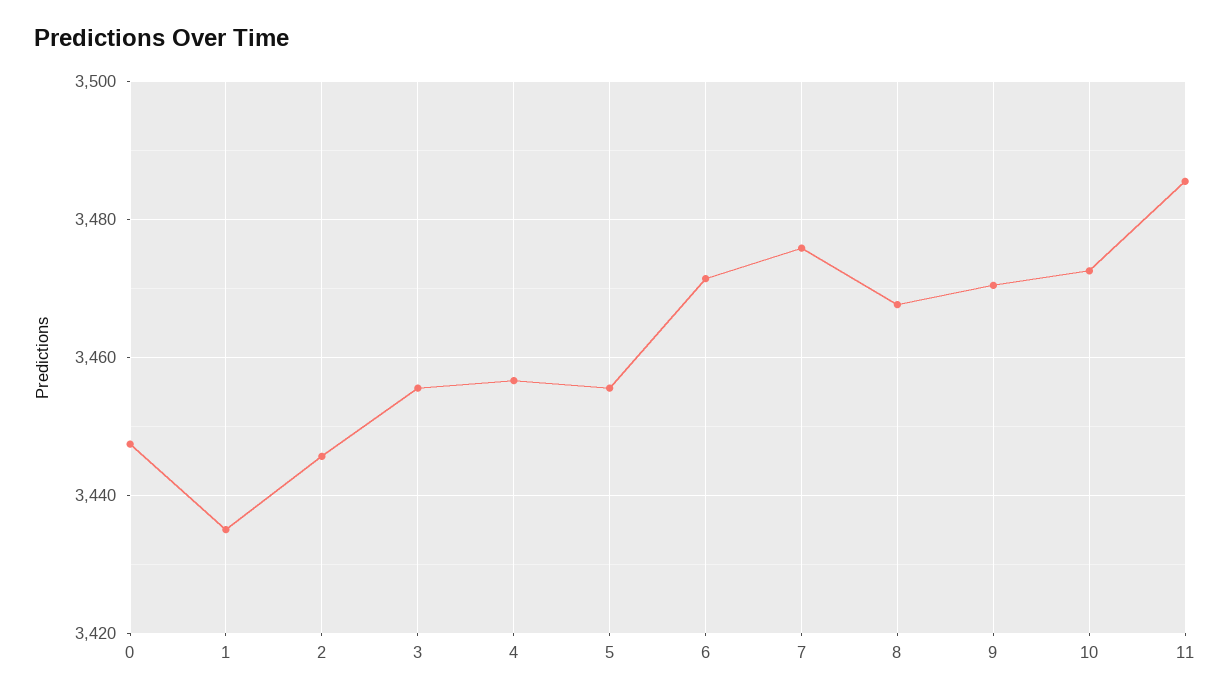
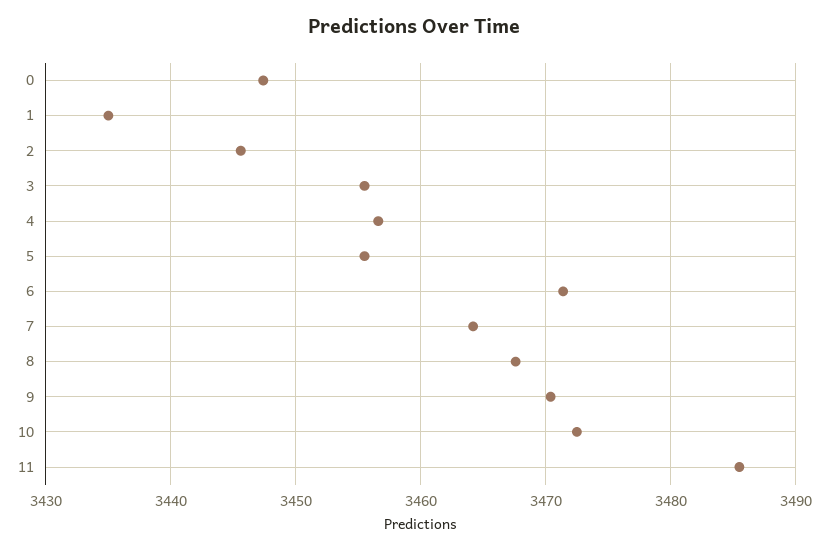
7: 3476 -> 3464

